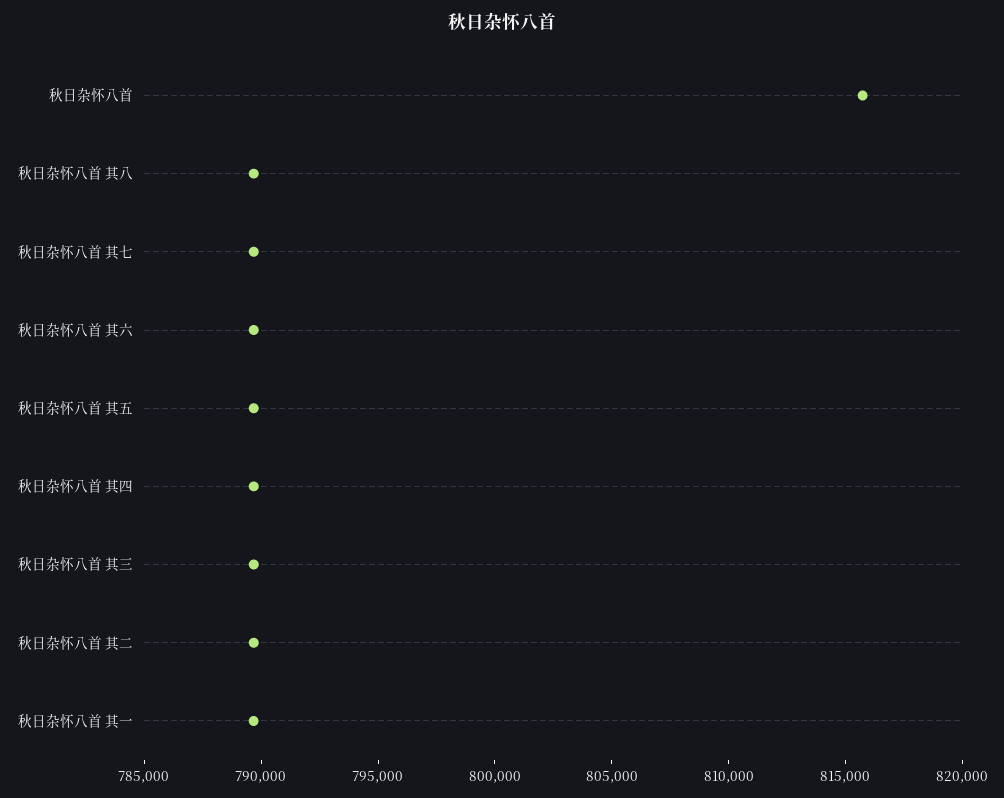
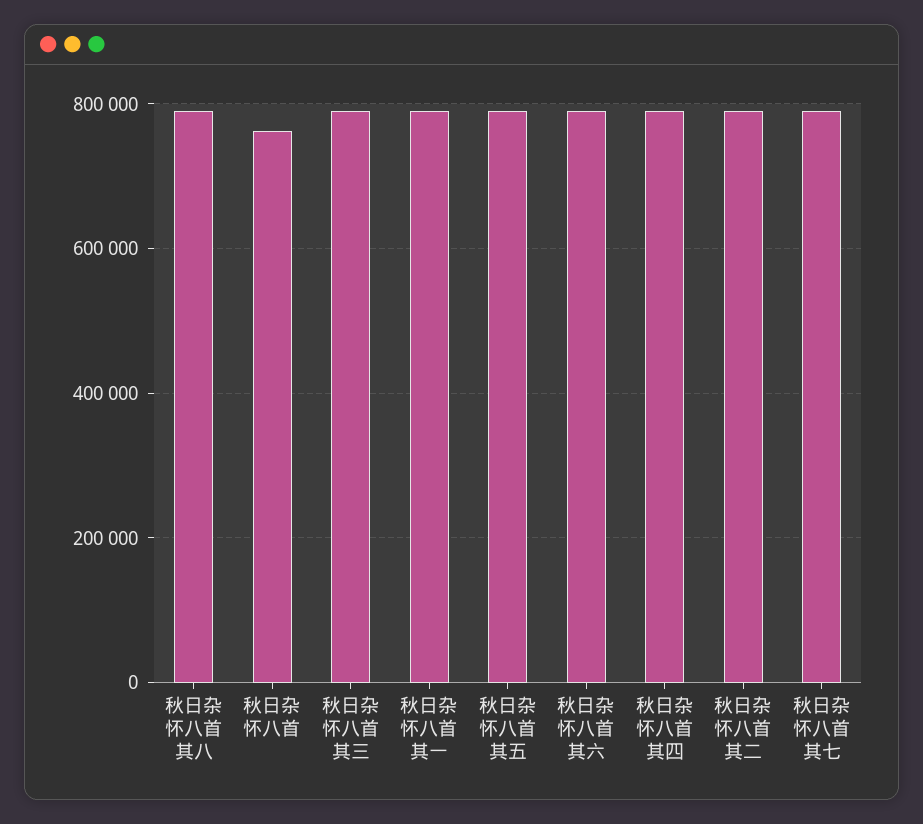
秋日杂怀八首: 816000 -> 760000

